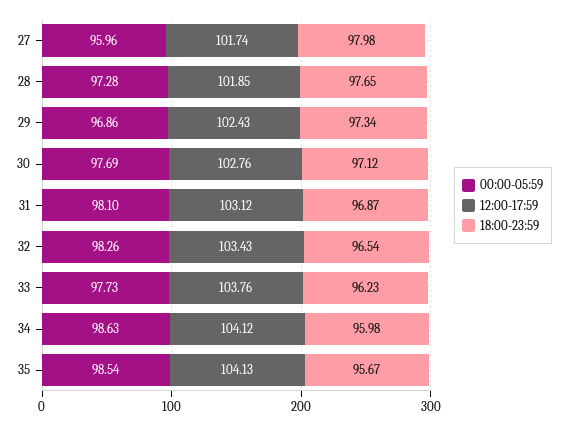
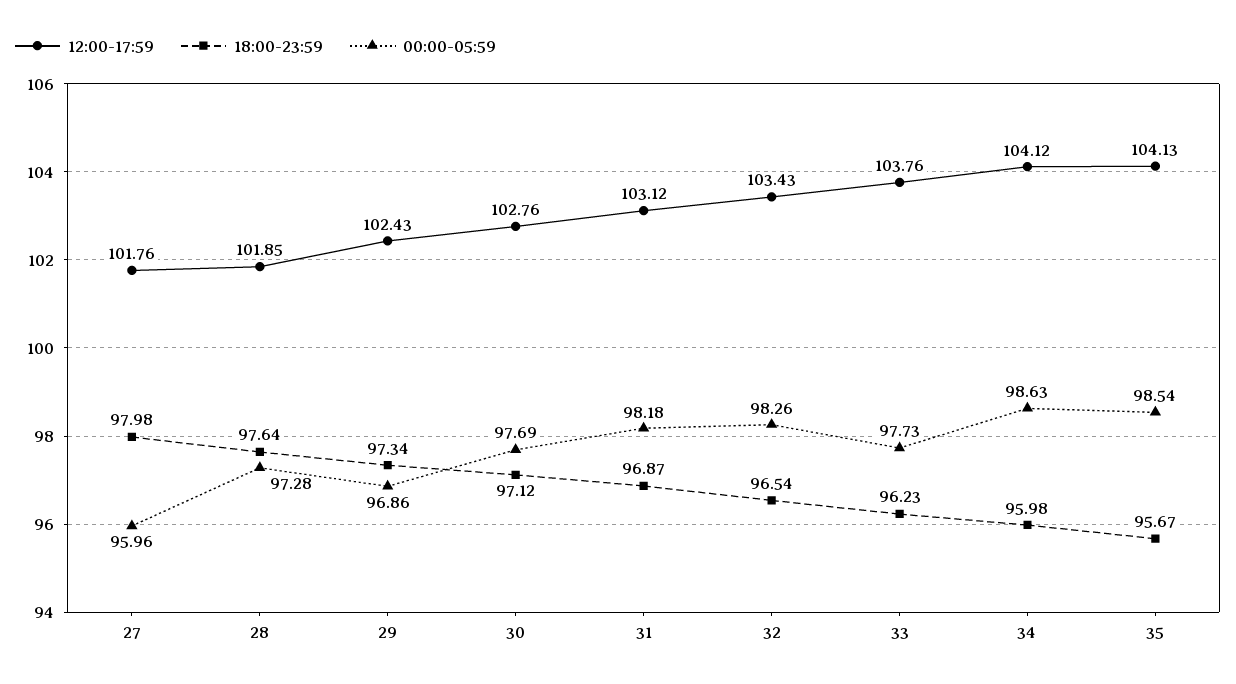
12:00-17:59, 27: 101.74 -> 101.76
18:00-23:59, 28: 97.65 -> 97.64
00:00-05:59, 31: 98.1 -> 98.18

